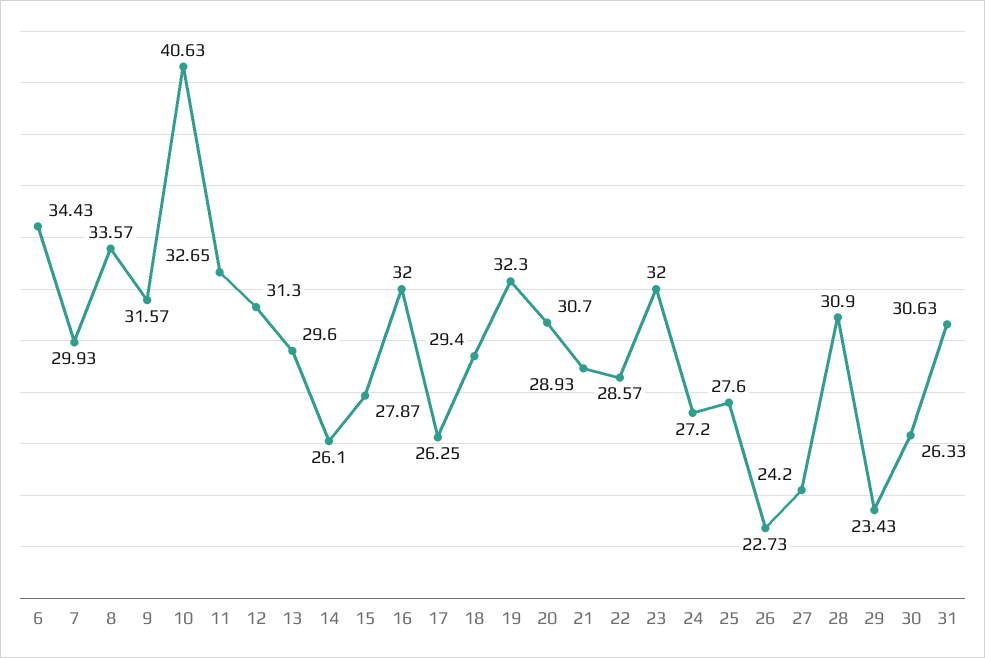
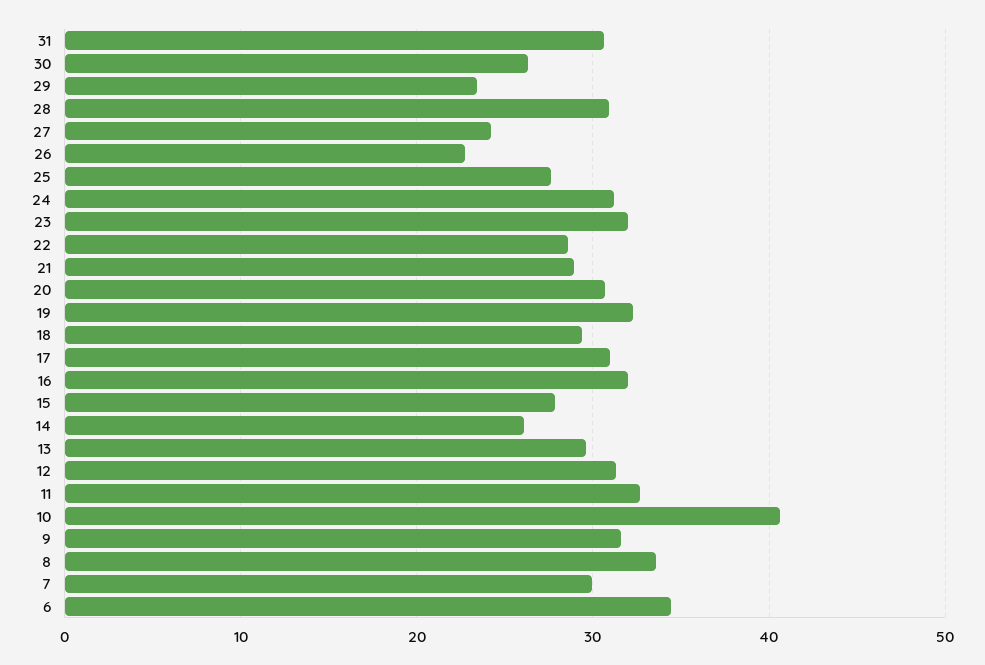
17: 26.25 -> 31
24: 27.2 -> 31

